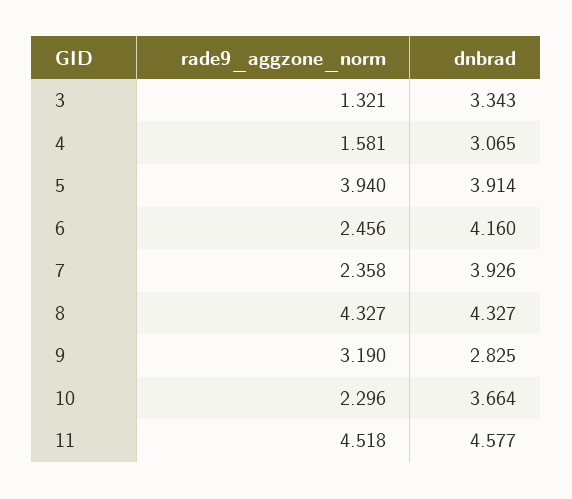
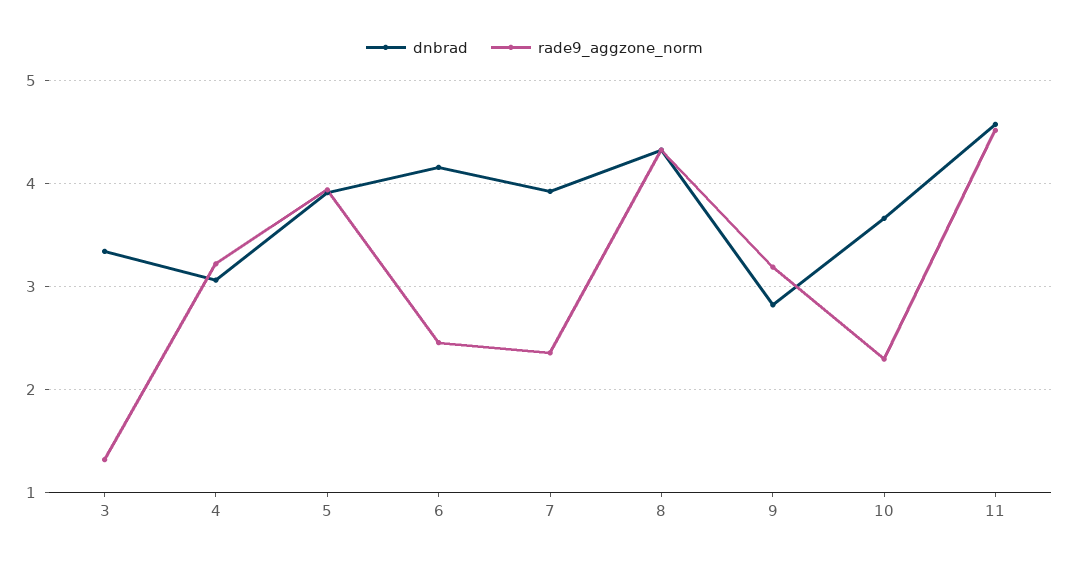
rade9_aggzone_norm, 4: 1.581 -> 3.2

